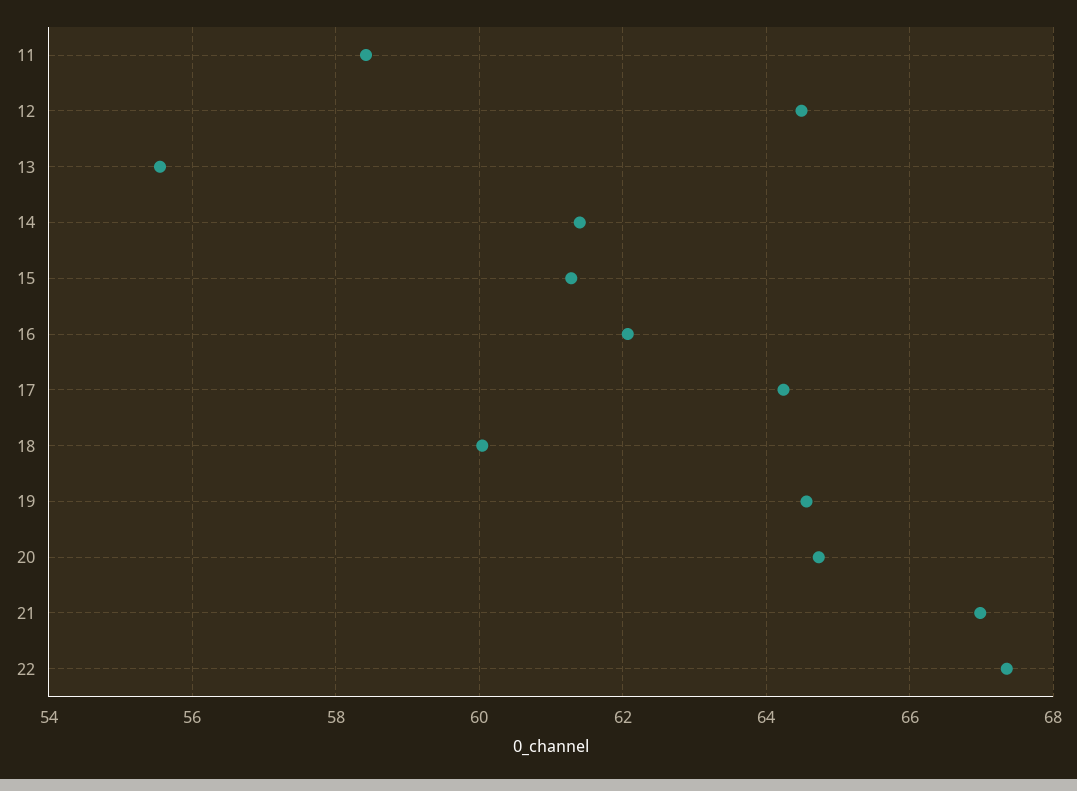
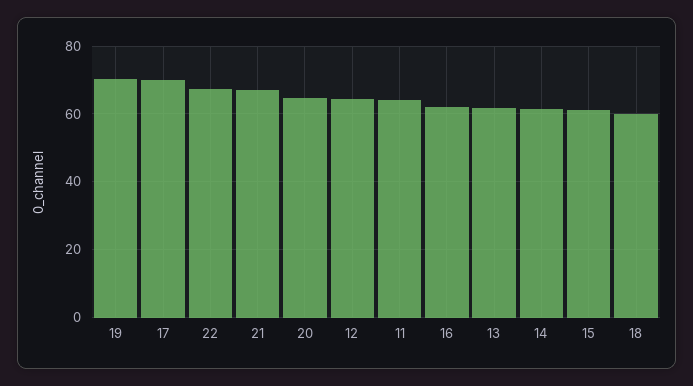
11: 58.4 -> 64
13: 55.6 -> 62
17: 64.2 -> 70
19: 64.6 -> 70

